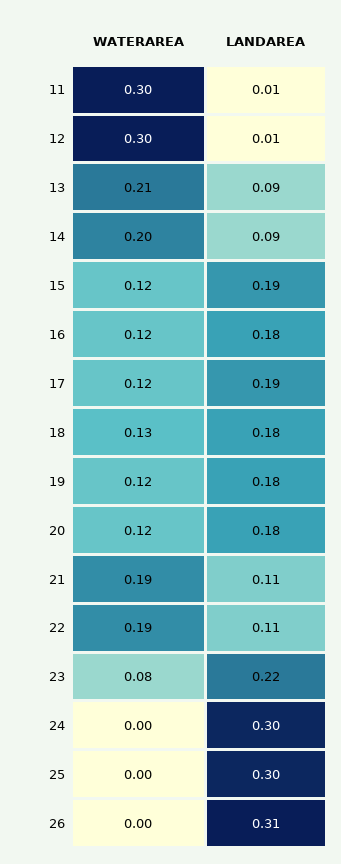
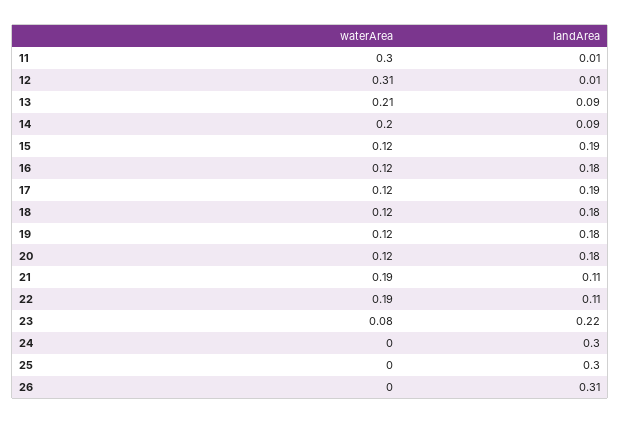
WATERAREA, 12: 0.3 -> 0.31
WATERAREA, 18: 0.13 -> 0.12

